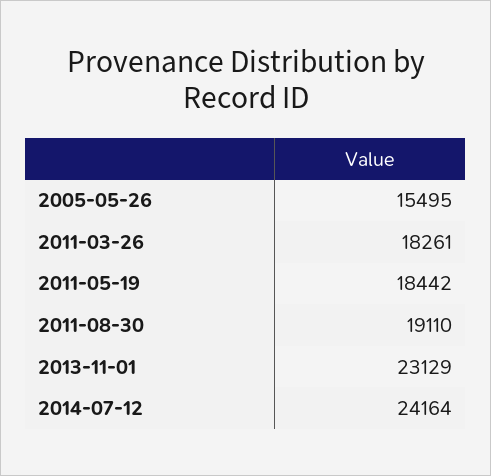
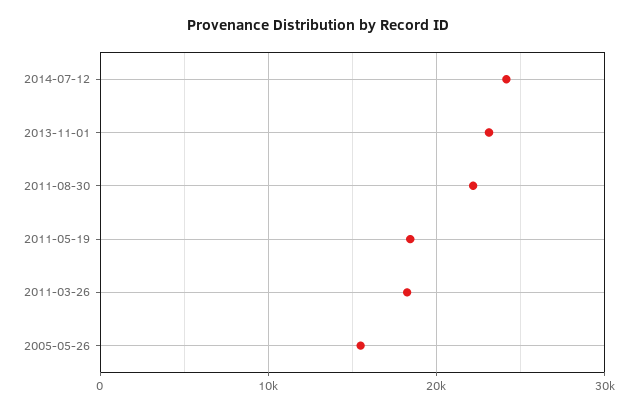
2011-08-30: 19110 -> 22000

